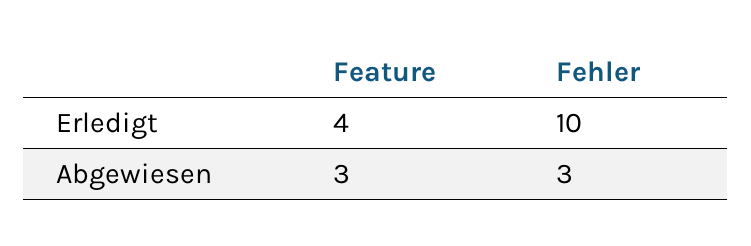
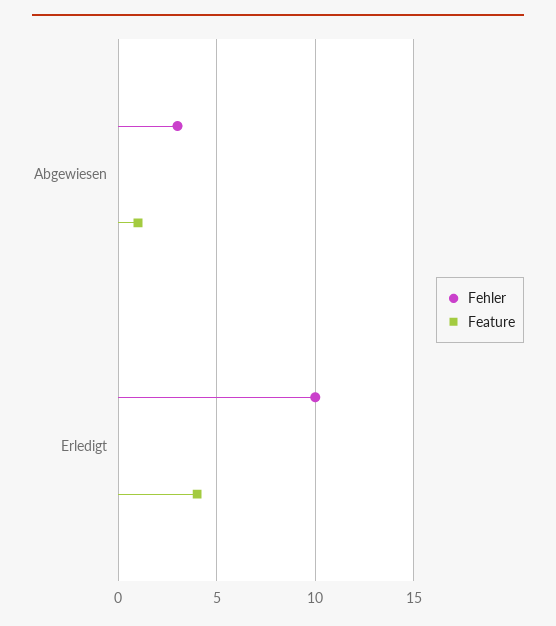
Feature, Abgewiesen: 3 -> 1

